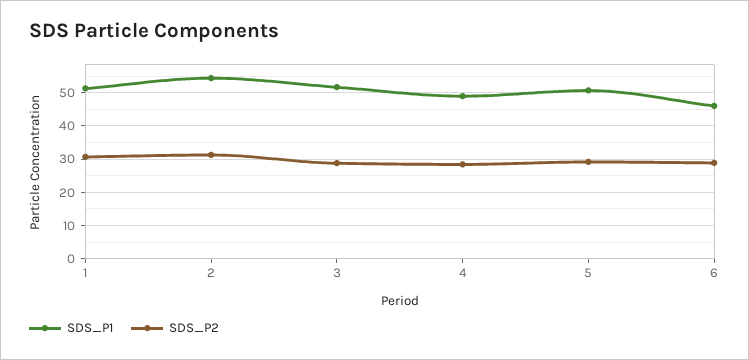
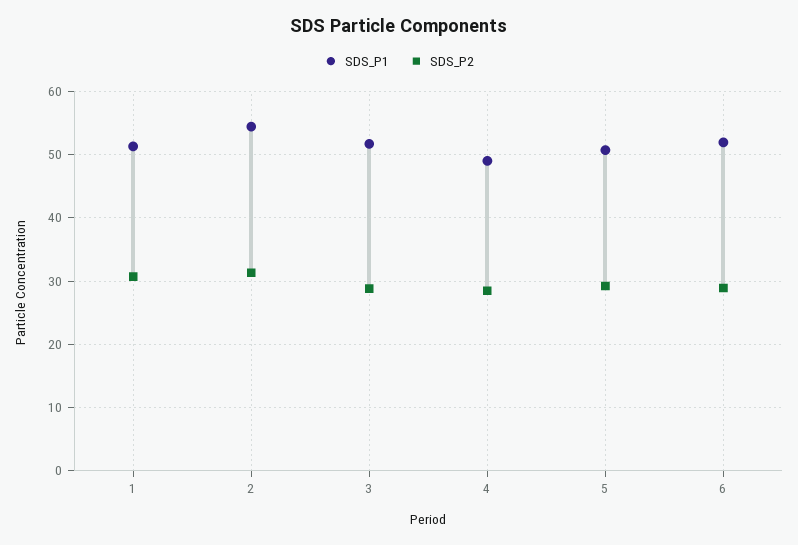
SDS_P1, 6: 46 -> 52

